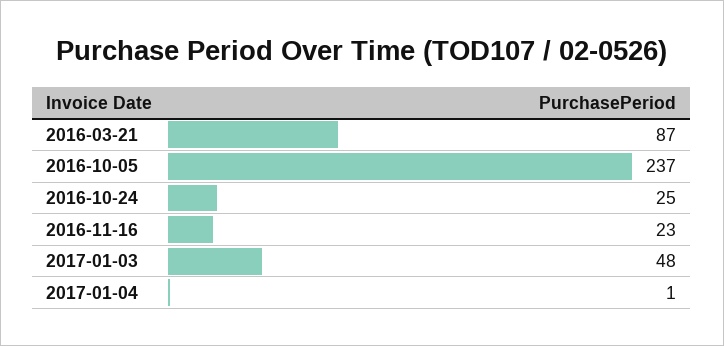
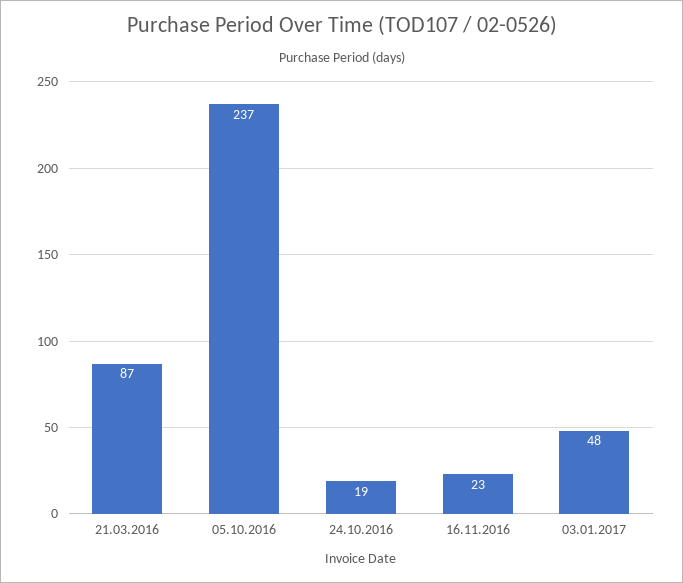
2016-10-24: 25 -> 19
2017-01-04: 1 -> none

